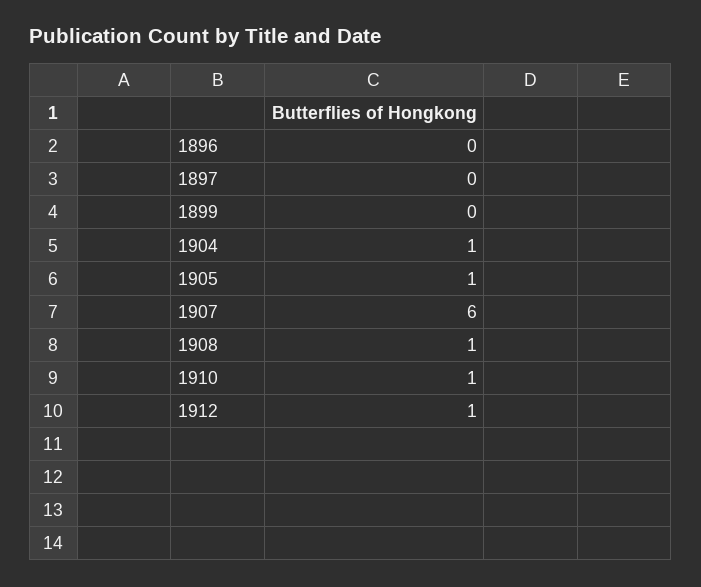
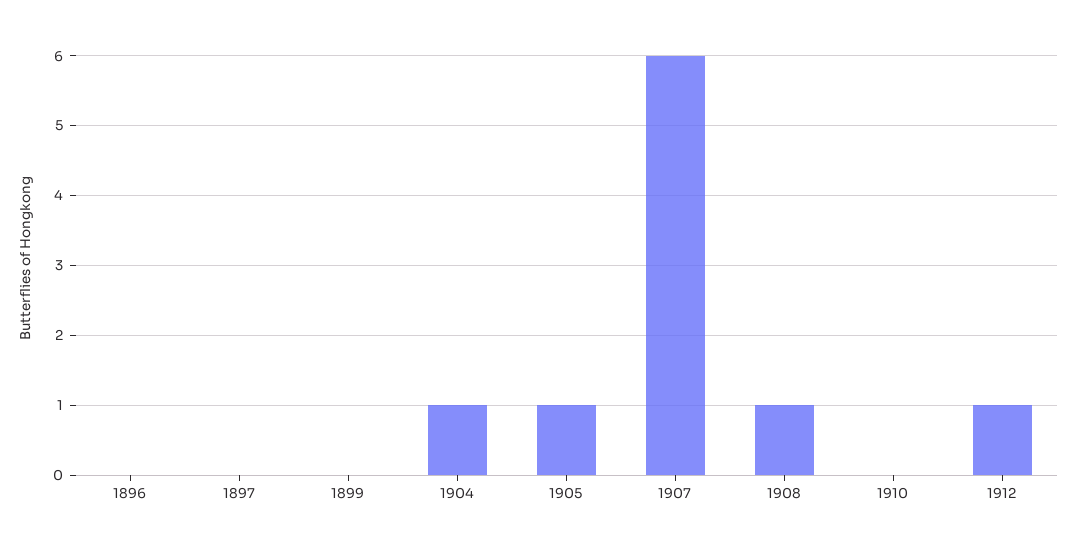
1910: 1 -> 0

